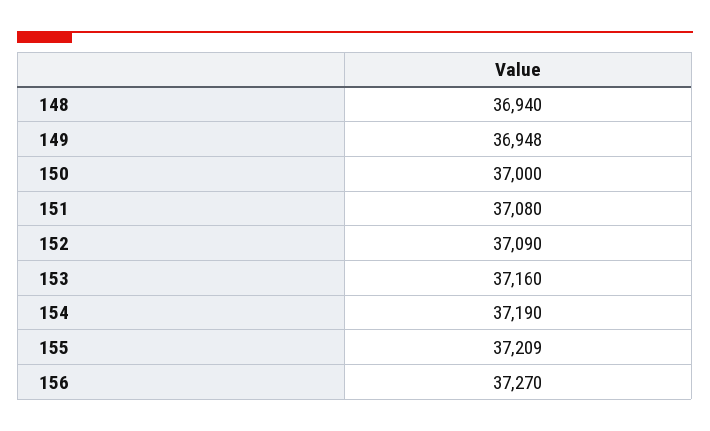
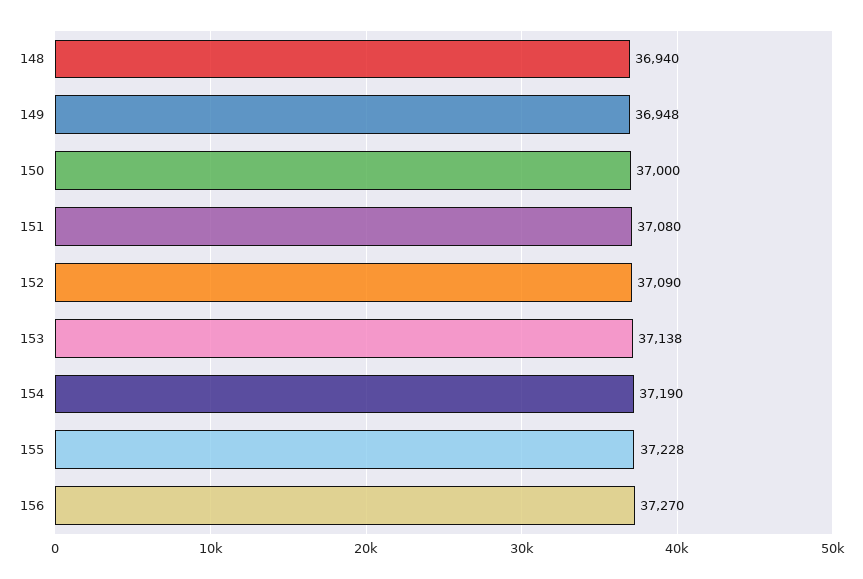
153: 37160 -> 37138
155: 37209 -> 37228

